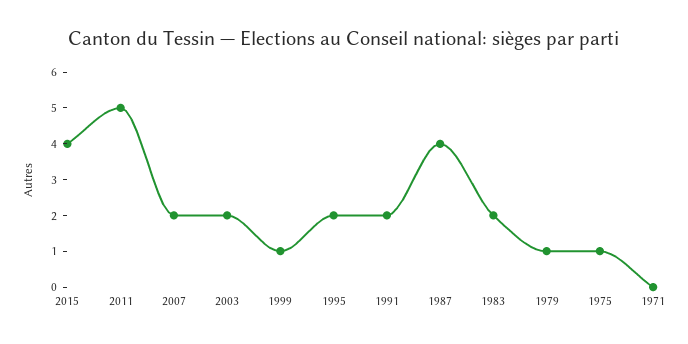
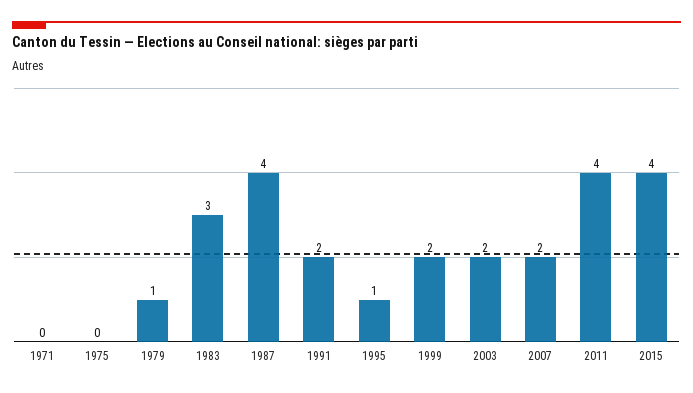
2011: 5 -> 4
1999: 1 -> 2
1995: 2 -> 1
1983: 2 -> 3
1975: 1 -> 0

